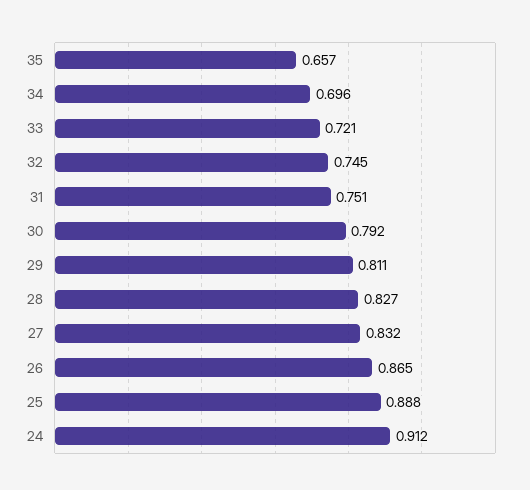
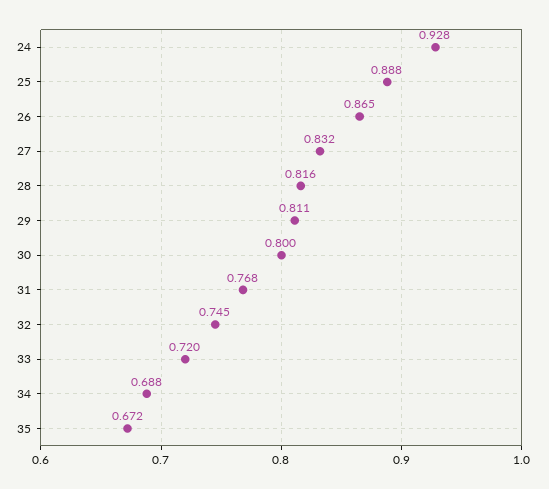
35: 0.657 -> 0.672
34: 0.696 -> 0.688
33: 0.721 -> 0.72
31: 0.751 -> 0.768
30: 0.792 -> 0.8
28: 0.827 -> 0.816
24: 0.912 -> 0.928

